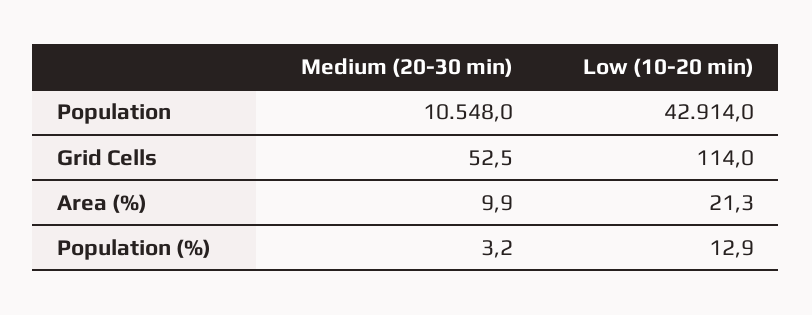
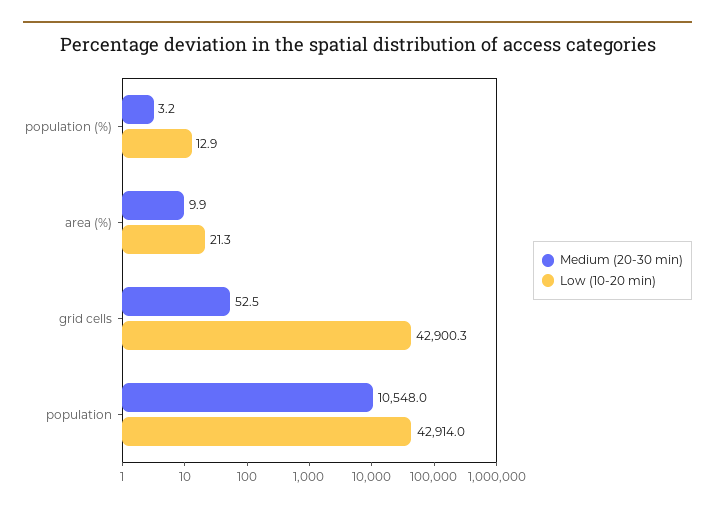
Low (10-20 min), Grid Cells: 114 -> 42900.3

